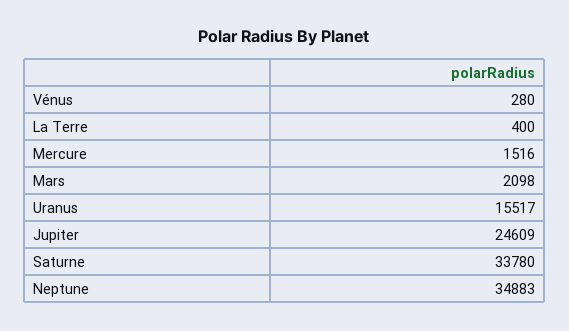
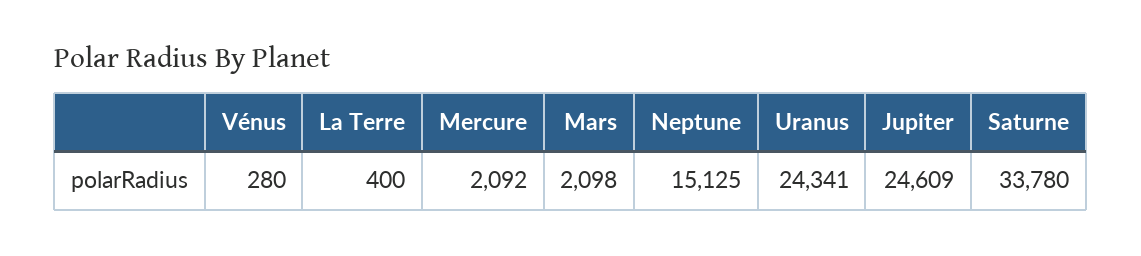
Mercure: 1516 -> 2092
Uranus: 15517 -> 24341
Neptune: 34883 -> 15125

